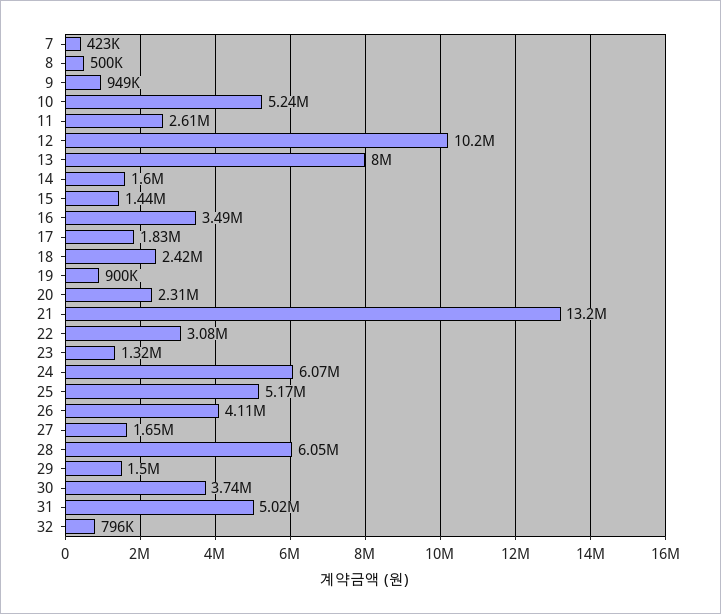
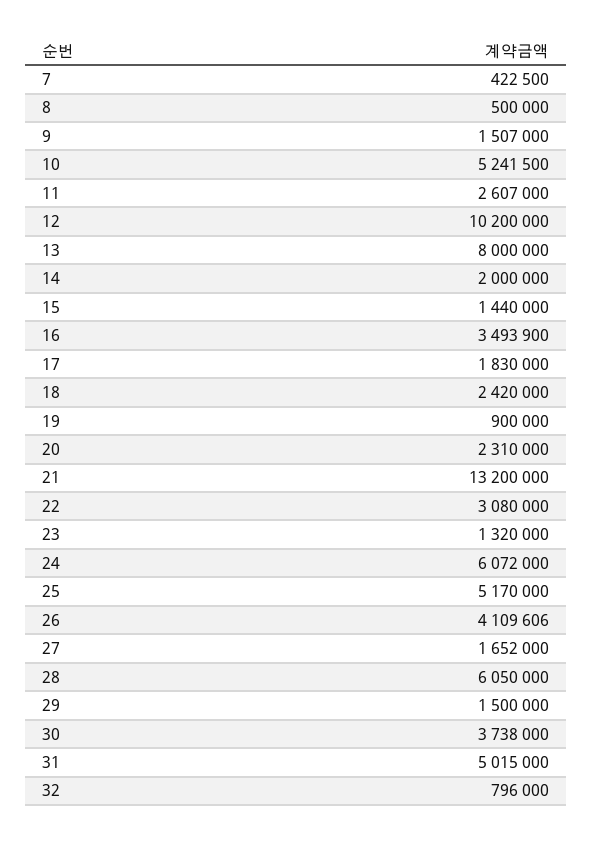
9: 949000 -> 1507000
14: 1600000 -> 2000000

